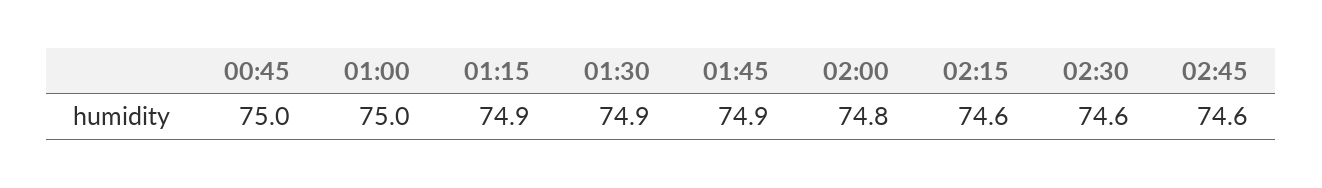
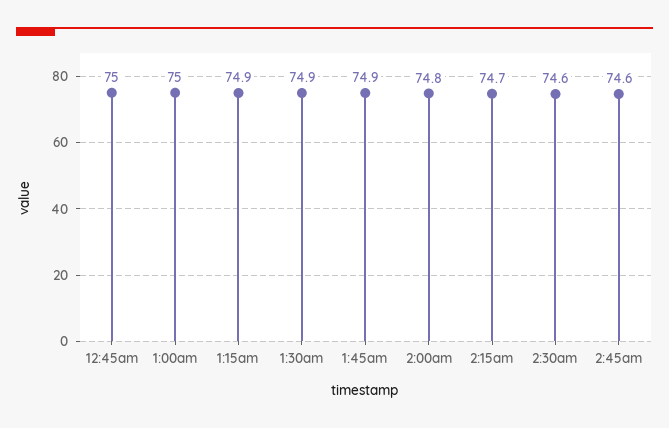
02:15: 74.6 -> 74.7

